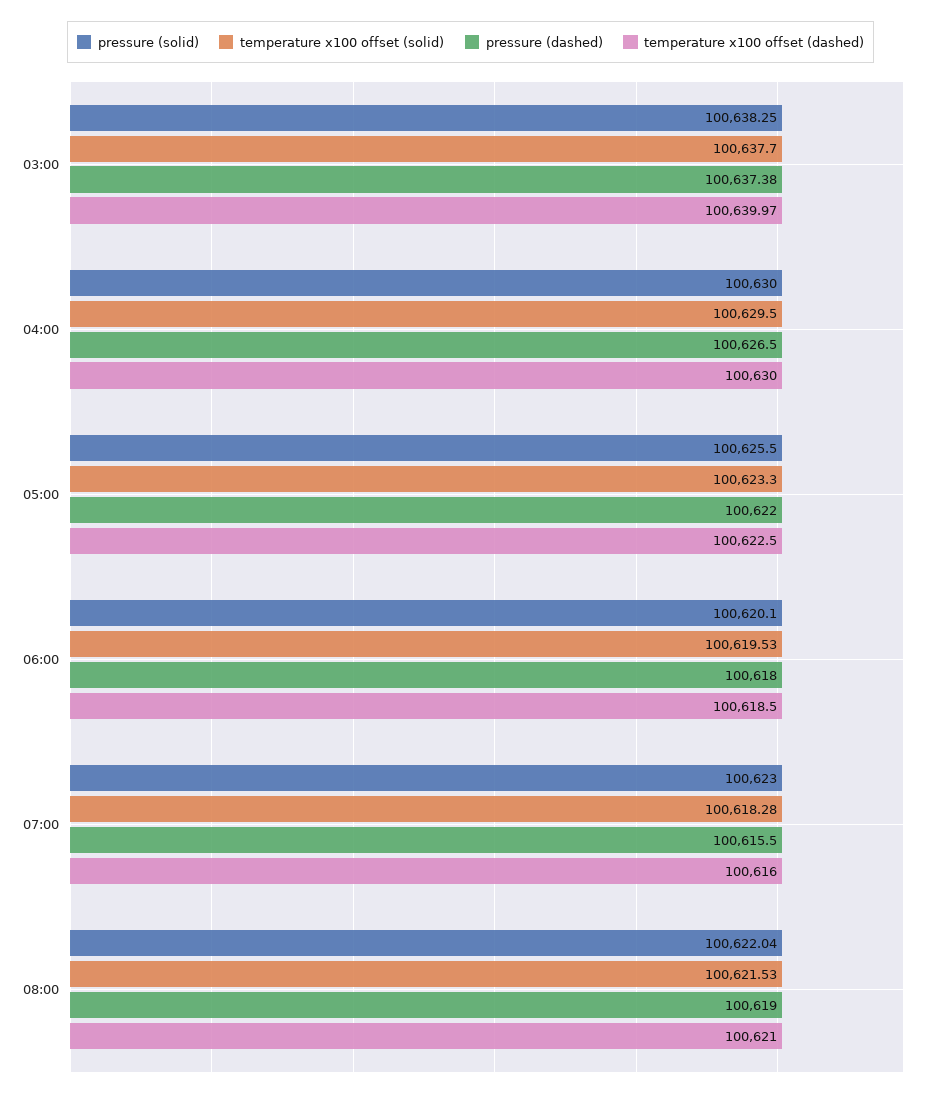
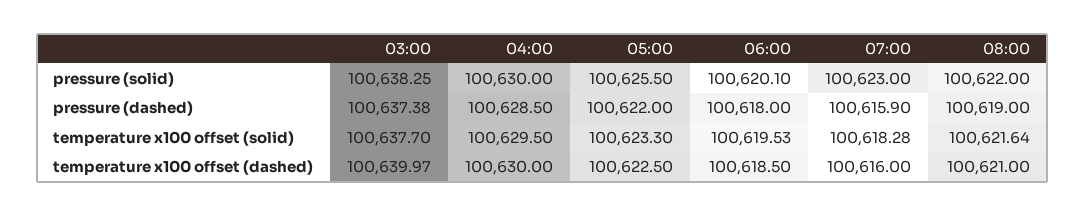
pressure (dashed), 04:00: 100626.5 -> 100628.5
pressure (dashed), 07:00: 100615.5 -> 100615.9
pressure (solid), 08:00: 100622.04 -> 100622
temperature x100 offset (solid), 08:00: 100621.53 -> 100621.64

